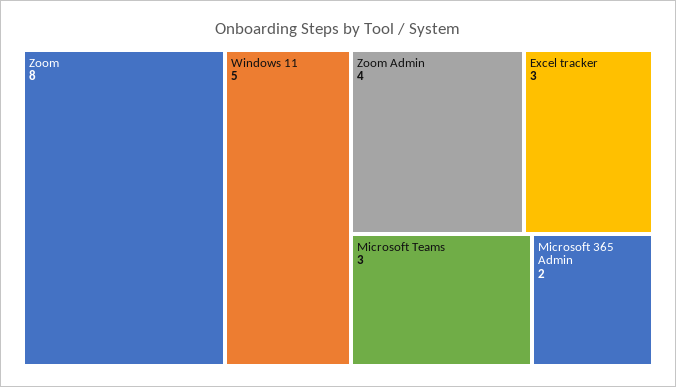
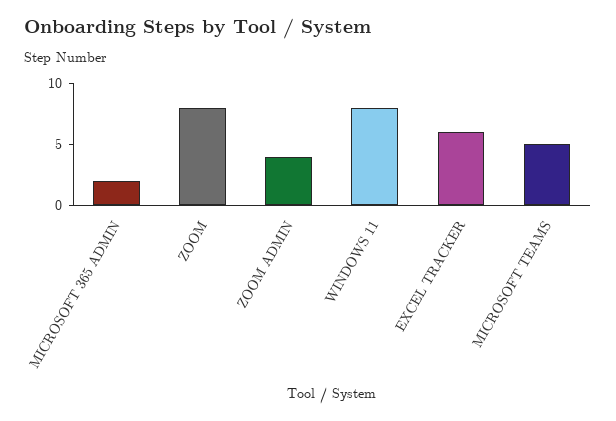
Windows 11: 5 -> 8
Excel tracker: 3 -> 6
Microsoft Teams: 3 -> 5

